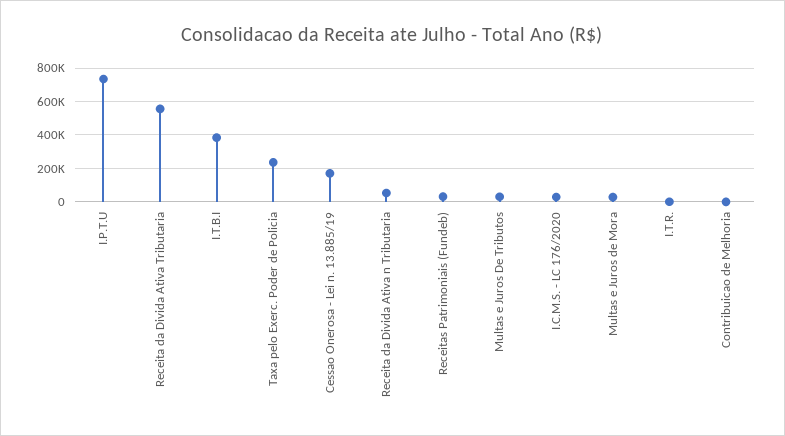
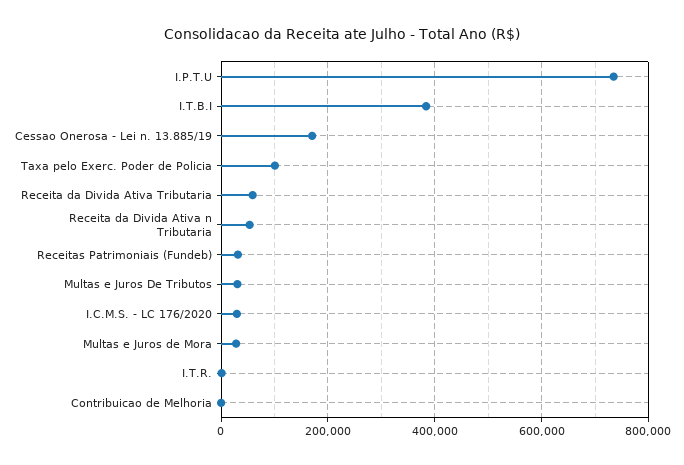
Receita da Divida Ativa Tributaria: 550000 -> 60000
Taxa pelo Exerc. Poder de Policia: 250000 -> 100000

